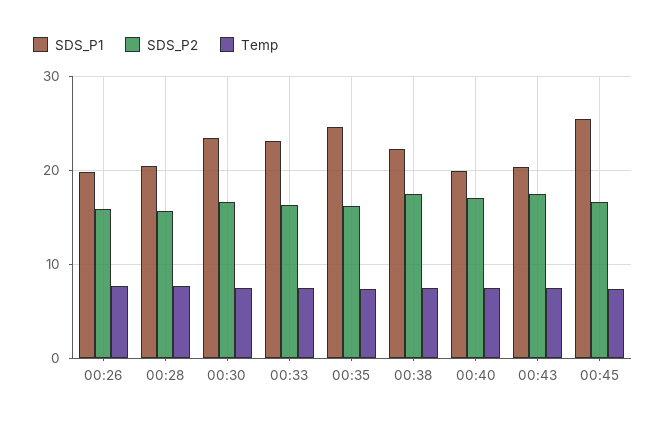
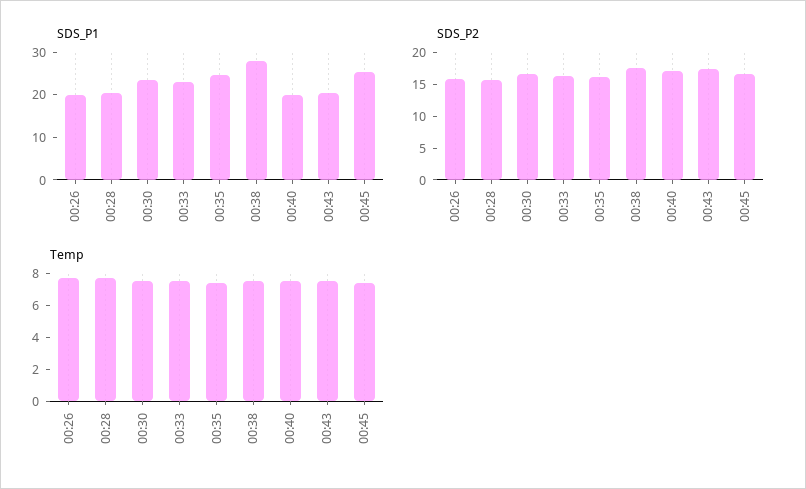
SDS_P1, 00:38: 22 -> 28

